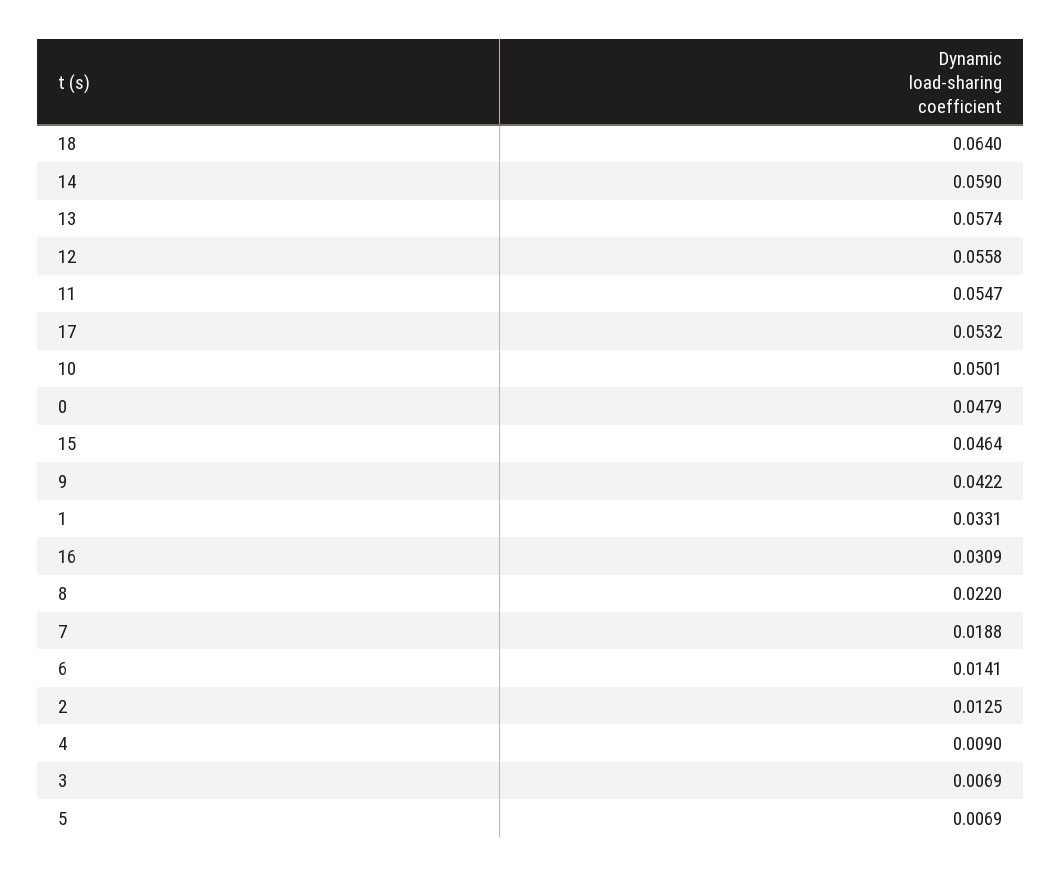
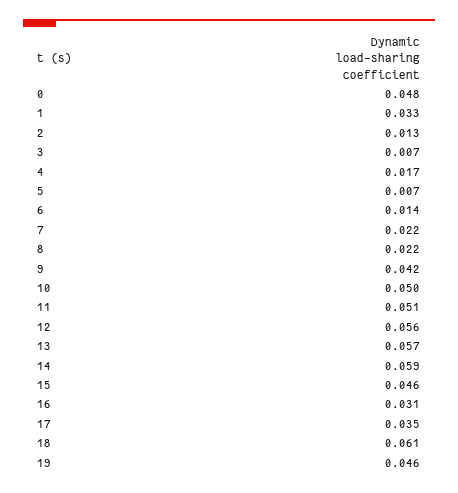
18: 0.064 -> 0.061
11: 0.0547 -> 0.051
17: 0.0532 -> 0.035
7: 0.0188 -> 0.022
4: 0.009 -> 0.017
19: none -> 0.046

